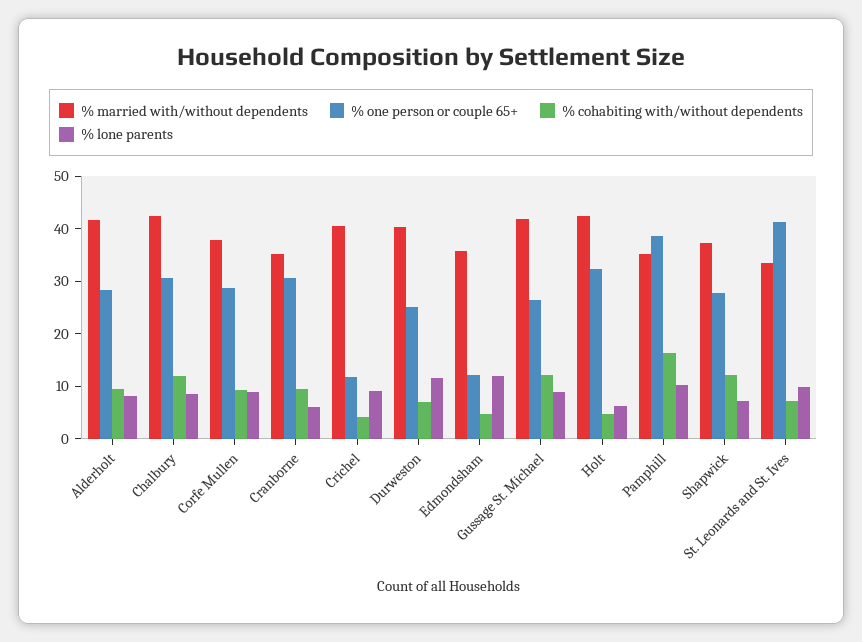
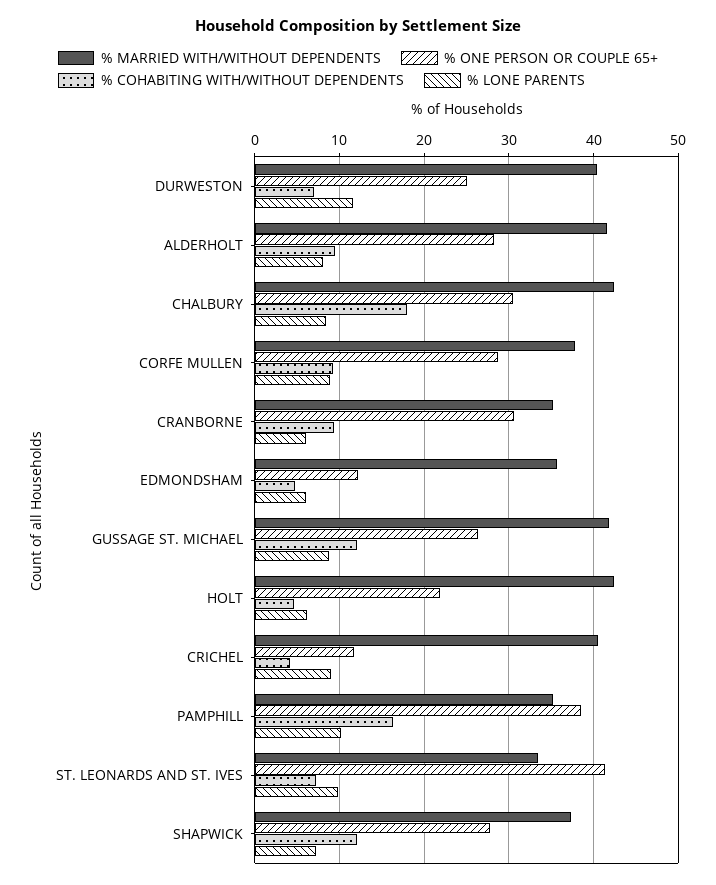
% cohabiting with/without dependents, Chalbury: 12 -> 18
% lone parents, Edmondsham: 12 -> 6
% one person or couple 65+, Holt: 32 -> 22

